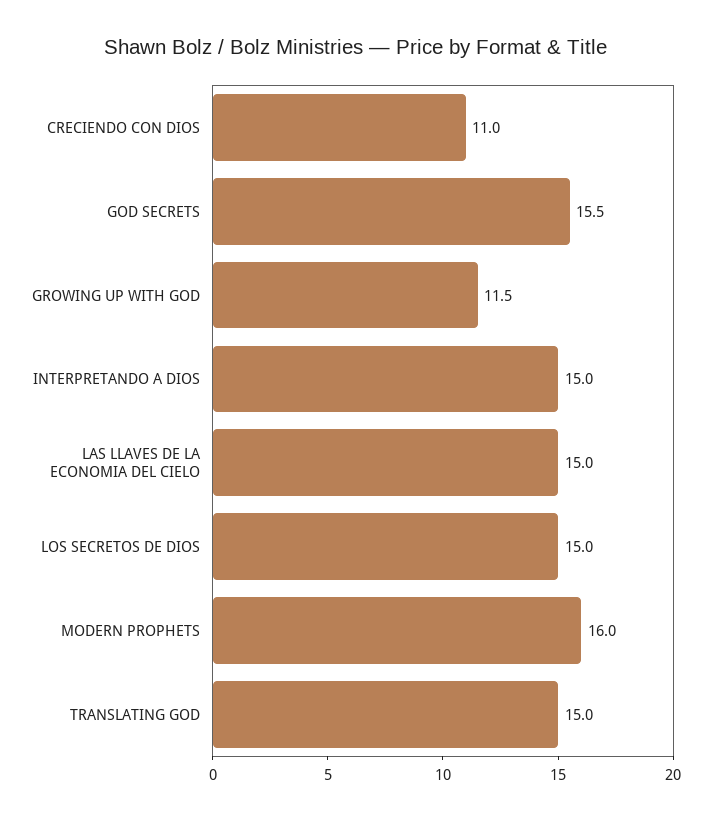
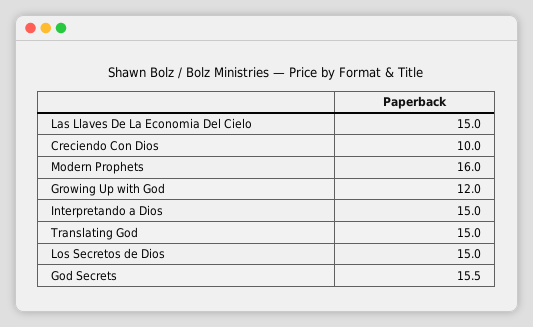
CRECIENDO CON DIOS: 11 -> 10
GROWING UP WITH GOD: 11.5 -> 12

